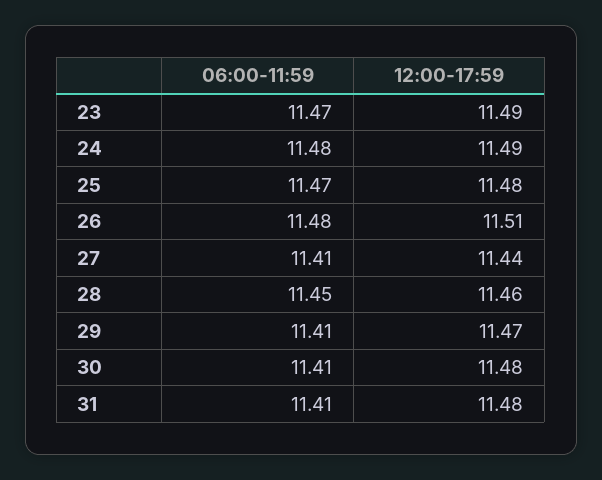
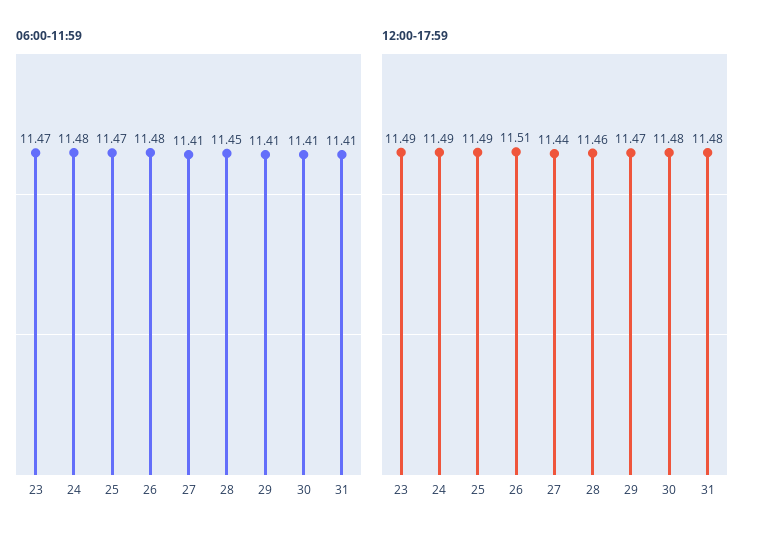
12:00-17:59, 25: 11.48 -> 11.49

